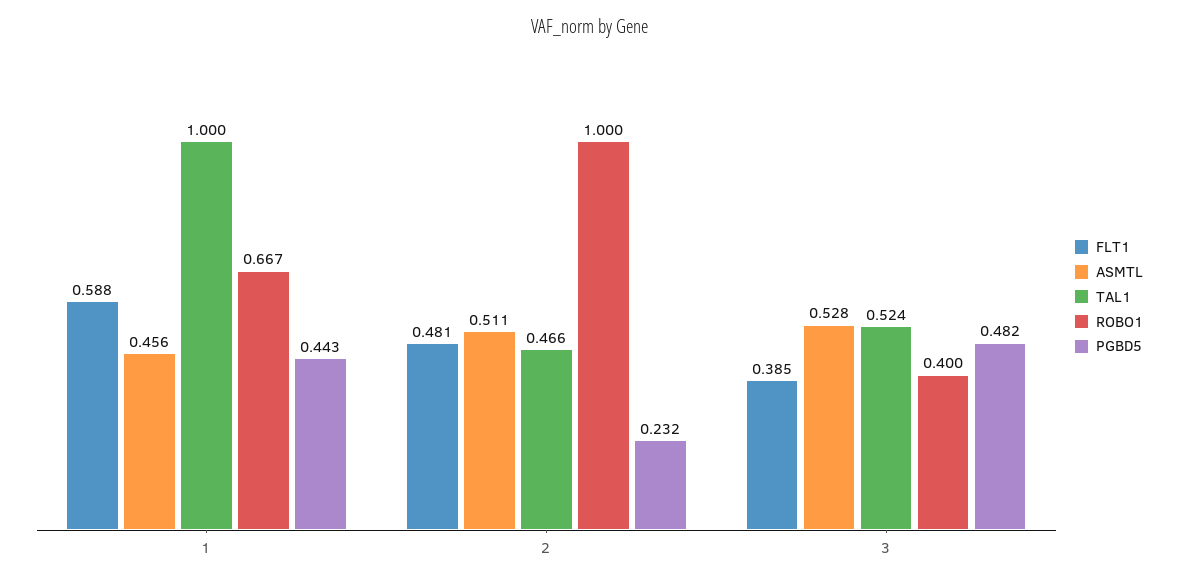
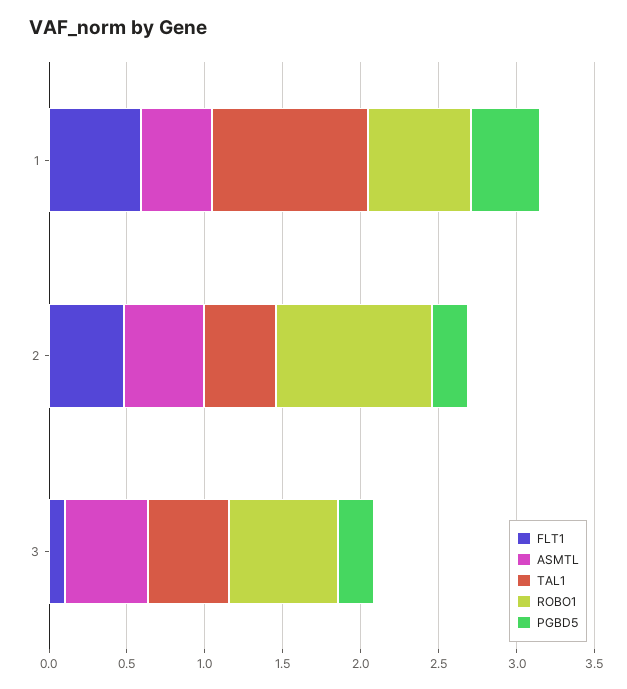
FLT1, 3: 0.385 -> 0.1
ROBO1, 3: 0.4 -> 0.7
PGBD5, 3: 0.482 -> 0.2

